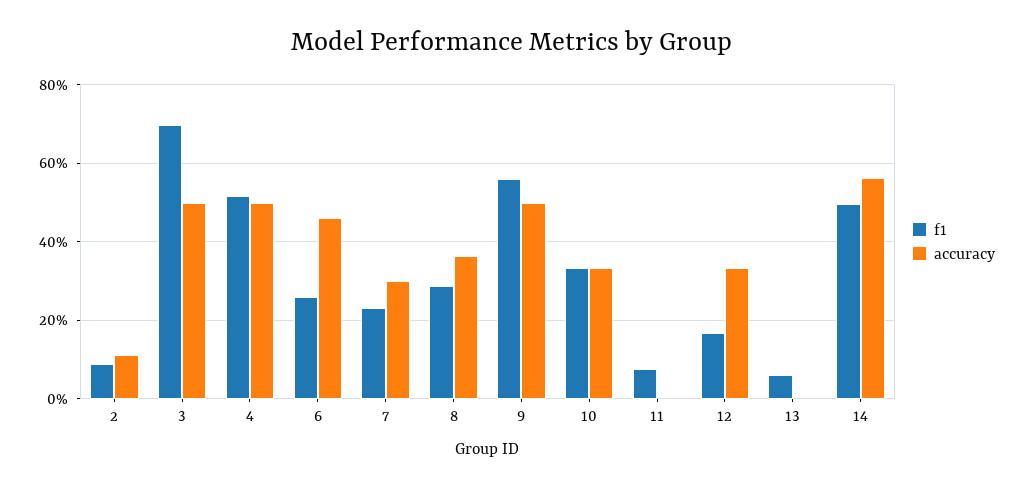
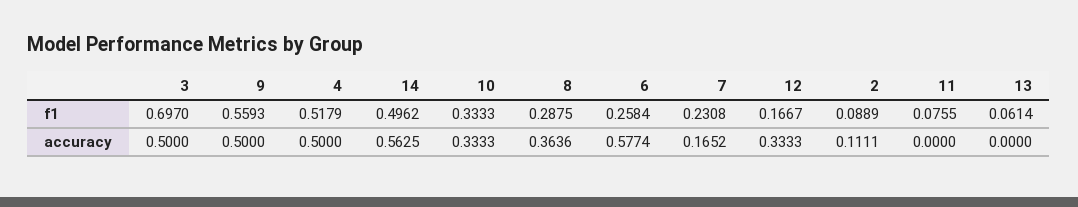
accuracy, 6: 0.46 -> 0.5774
accuracy, 7: 0.3 -> 0.1652

